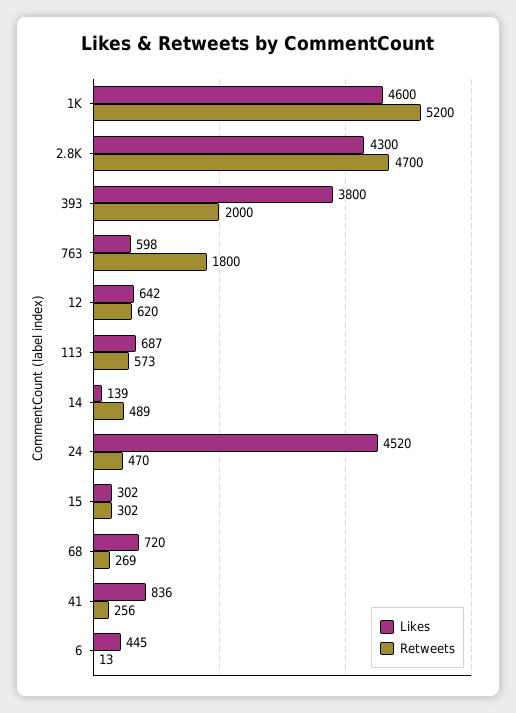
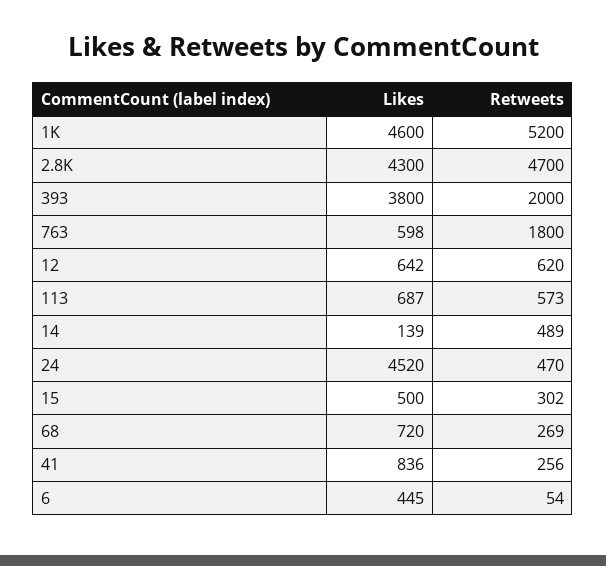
Likes, 15: 302 -> 500
Retweets, 6: 13 -> 54

